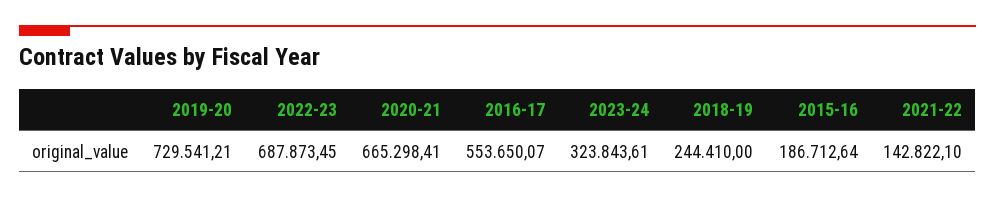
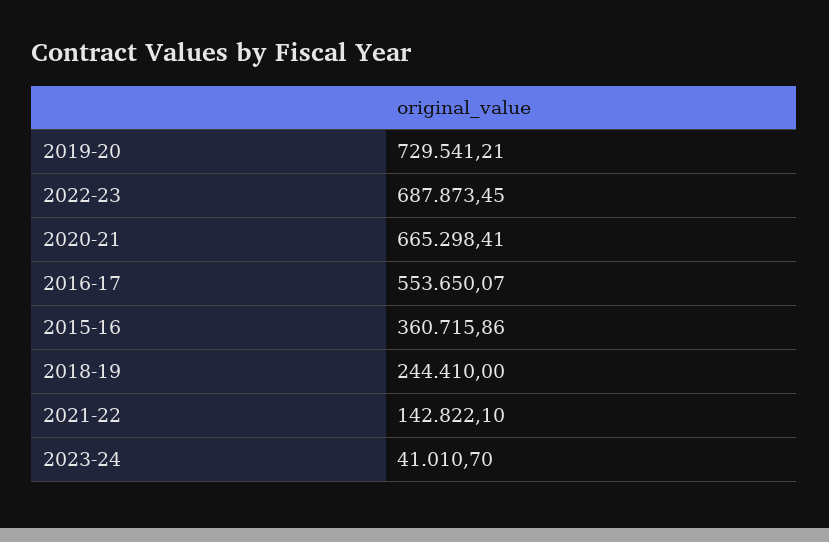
2023-24: 323843.61 -> 41010.7
2015-16: 186712.64 -> 360715.86

